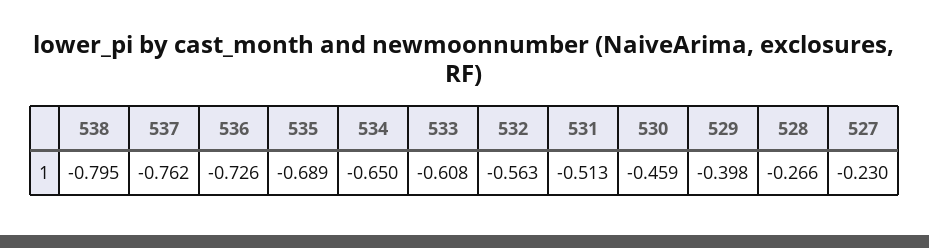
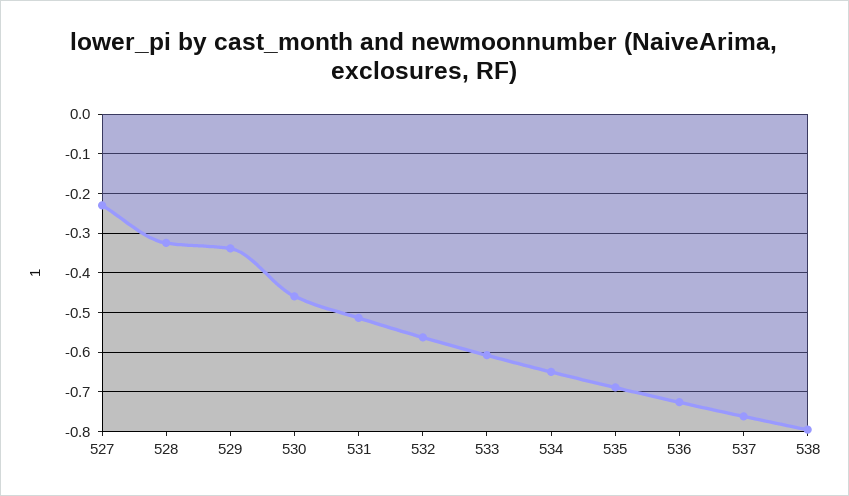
529: -0.398 -> -0.34
528: -0.266 -> -0.32

